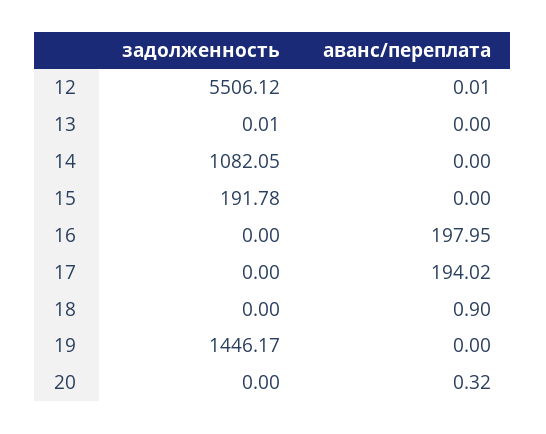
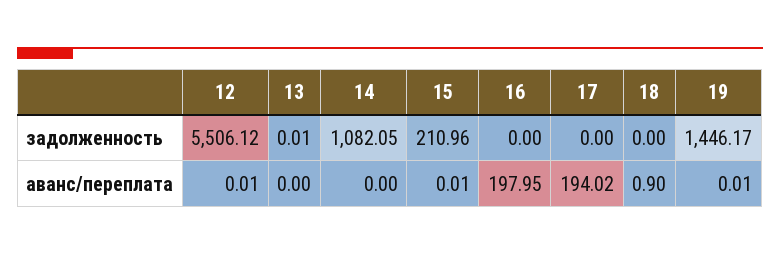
задолженность, 15: 191.78 -> 210.96
аванс/переплата, 15: 0 -> 0.01
аванс/переплата, 19: 0 -> 0.01
задолженность, 20: 0 -> none
аванс/переплата, 20: 0.32 -> none

